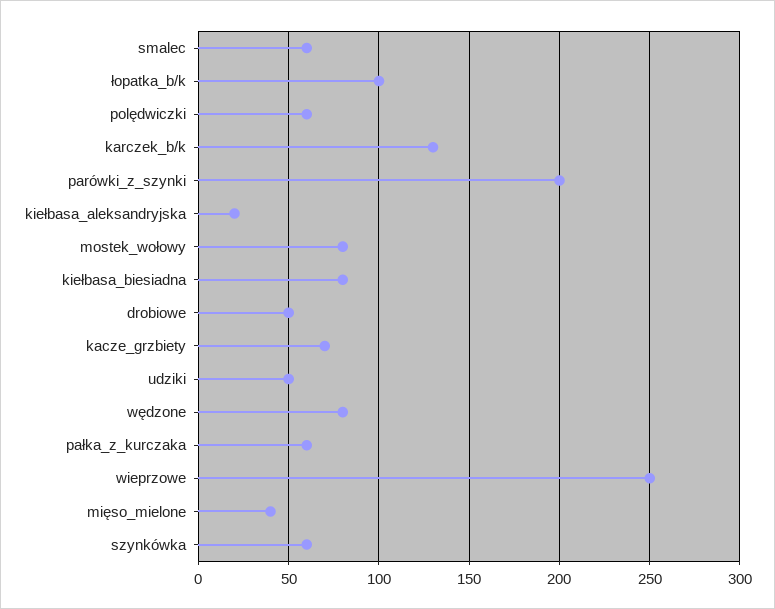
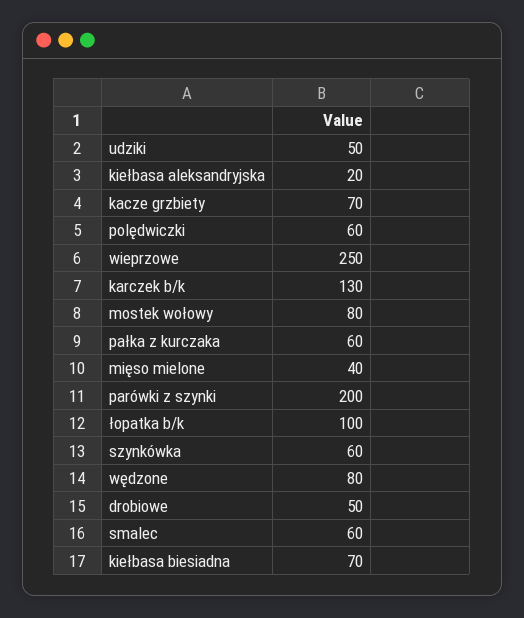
kiełbasa_biesiadna: 80 -> 70

